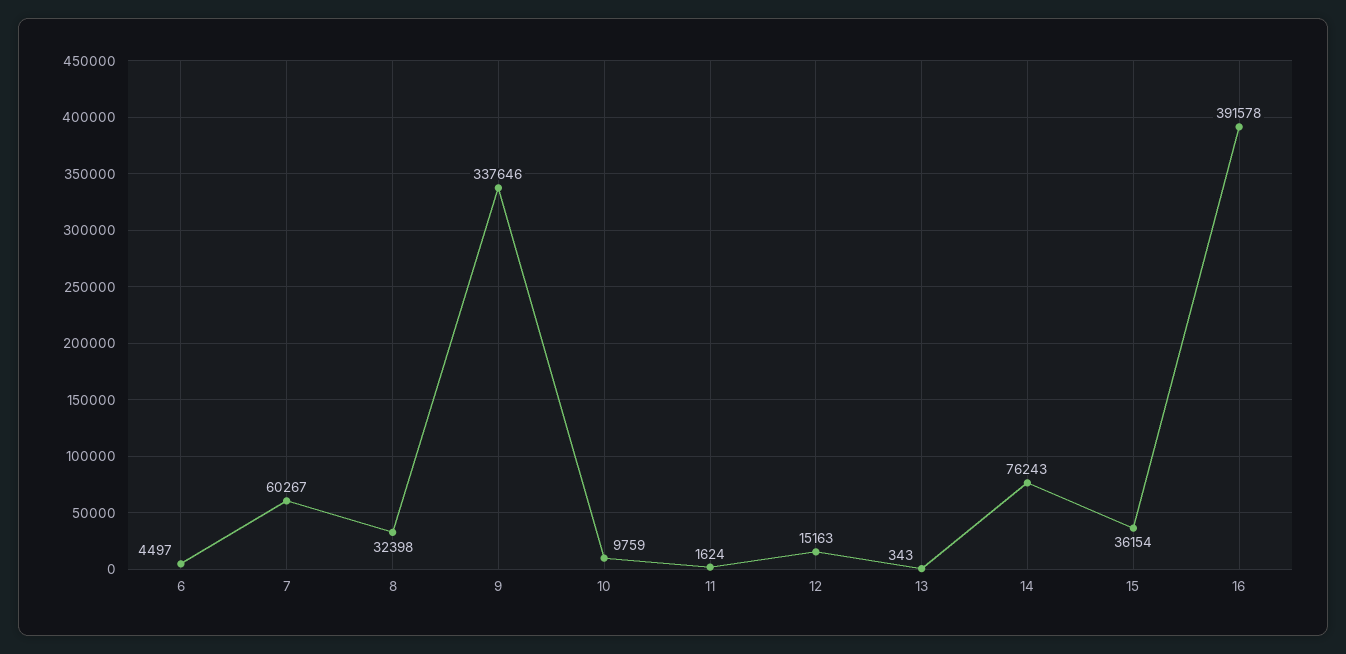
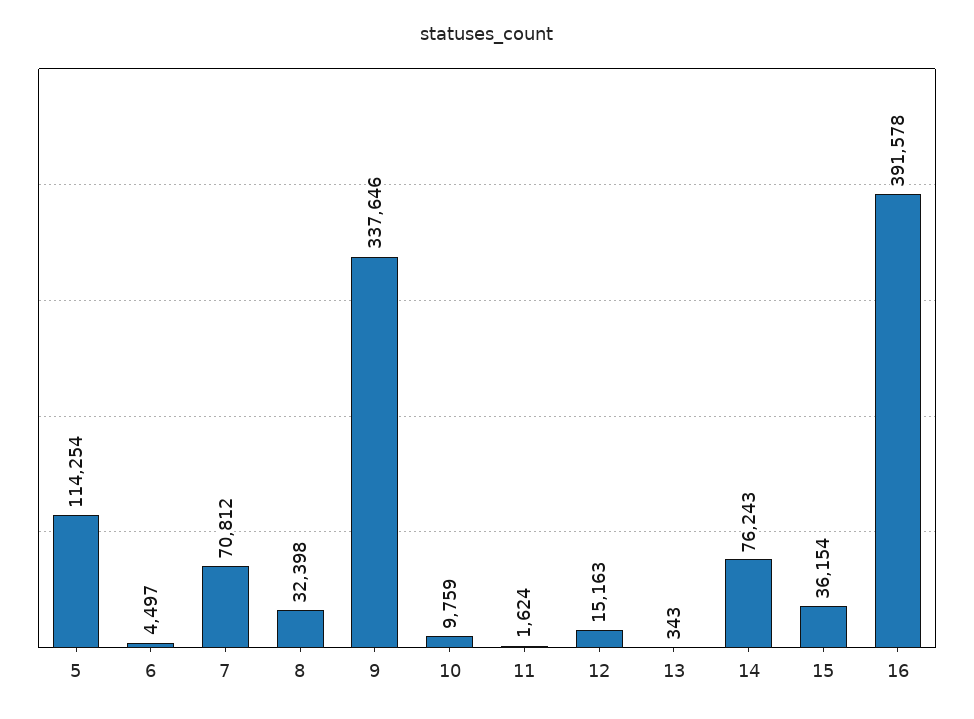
7: 60267 -> 70812
5: none -> 114254

